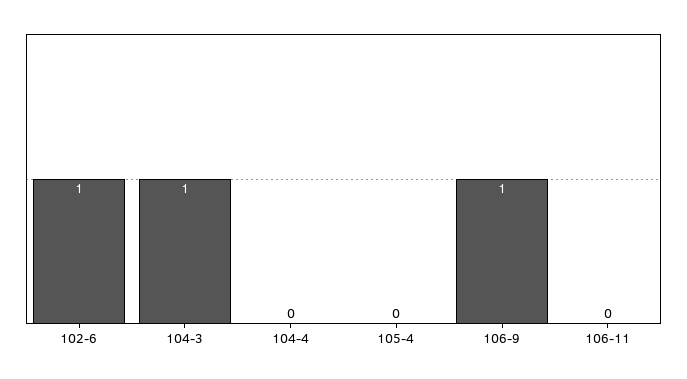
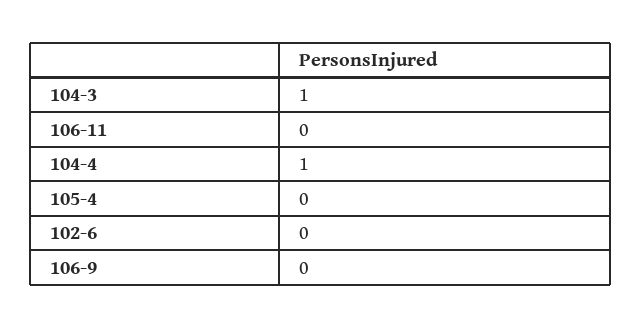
102-6: 1 -> 0
104-4: 0 -> 1
106-9: 1 -> 0

